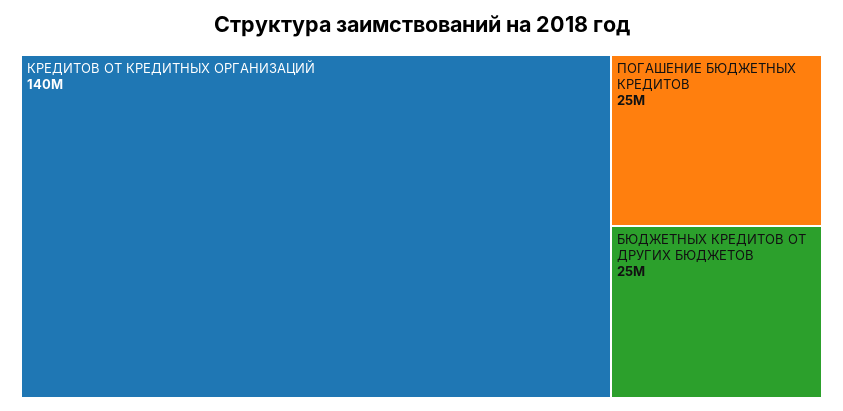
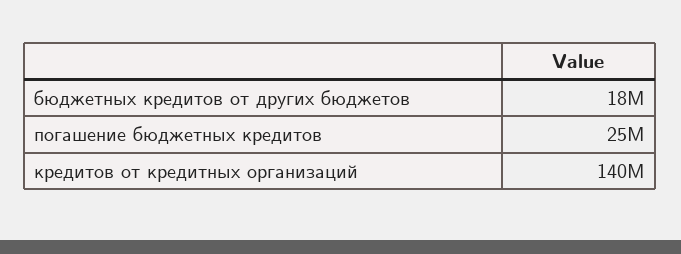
БЮДЖЕТНЫХ КРЕДИТОВ ОТ ДРУГИХ БЮДЖЕТОВ: 25000000 -> 18000000

